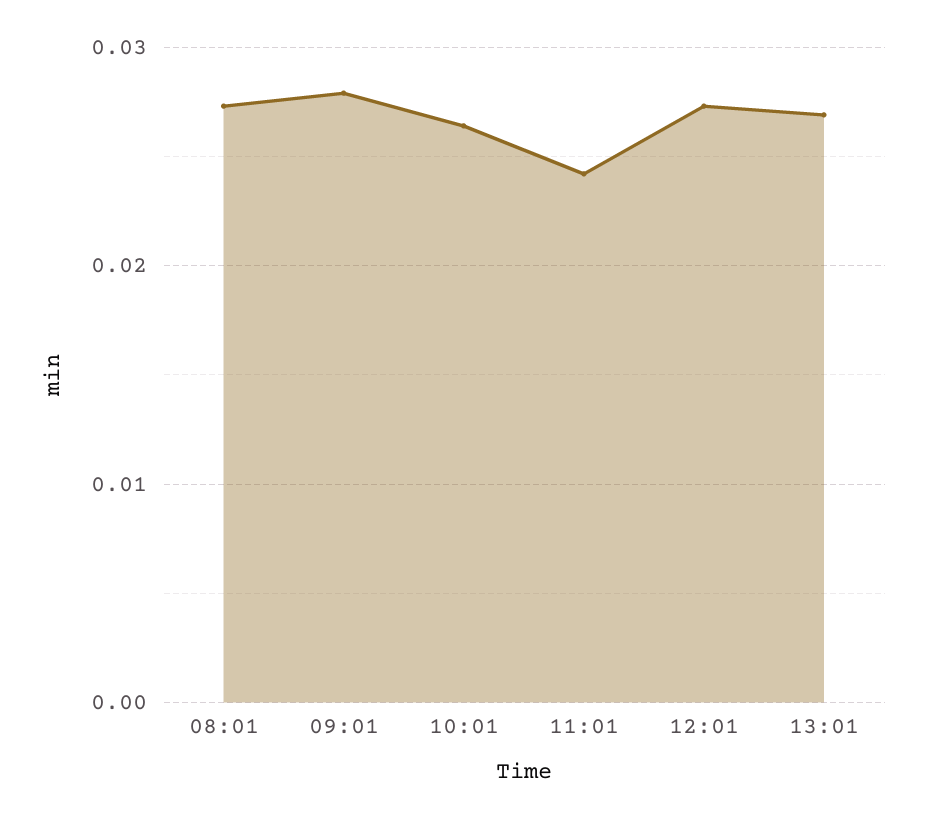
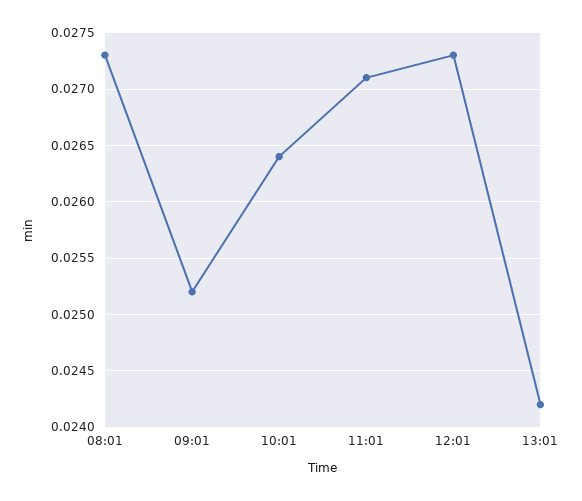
09:01: 0.028 -> 0.0252
11:01: 0.024 -> 0.0271
13:01: 0.027 -> 0.0242

